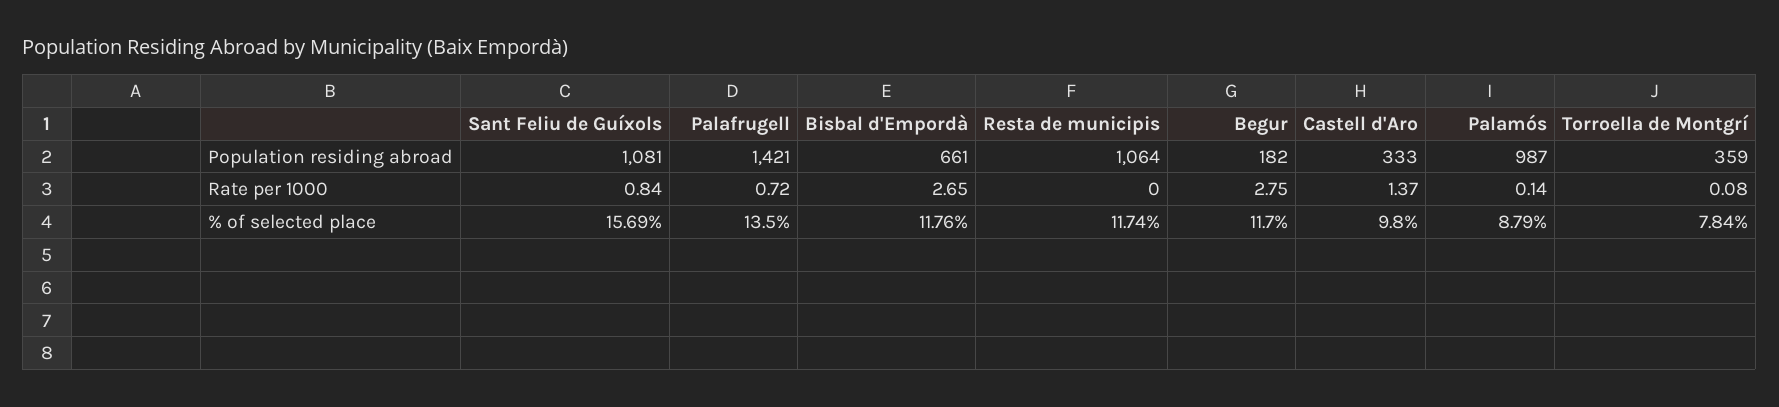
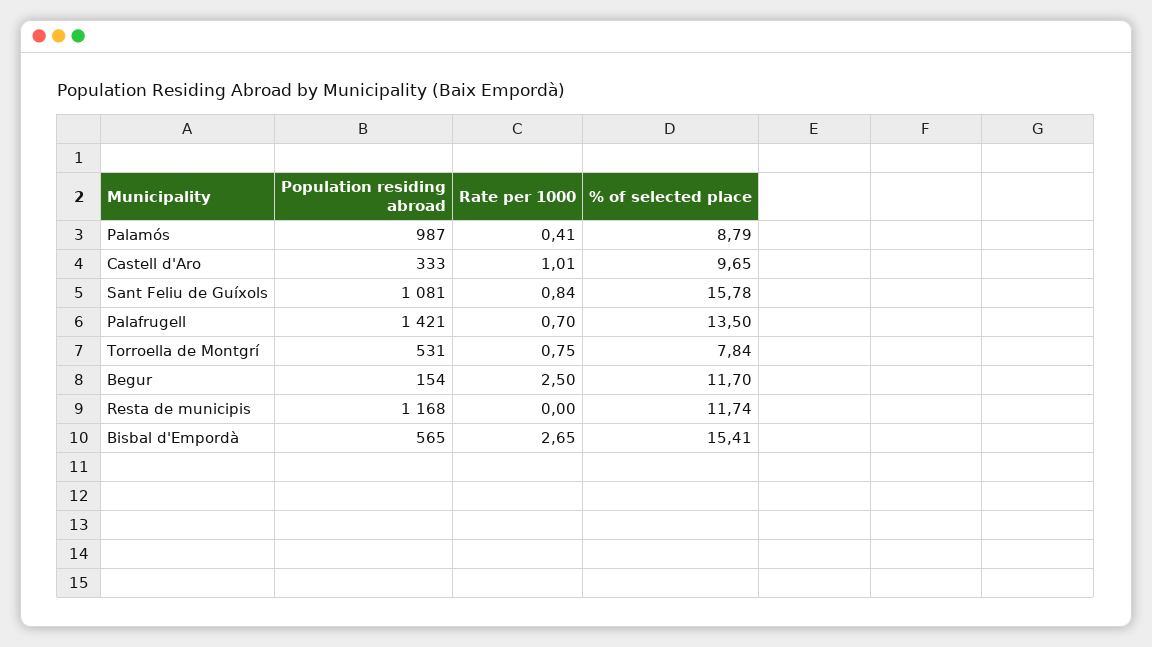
Bisbal d'Empordà, Population residing abroad: 661 -> 565
Resta de municipis, Population residing abroad: 1064 -> 1168
Begur, Population residing abroad: 182 -> 154
Torroella de Montgrí, Population residing abroad: 359 -> 531
Palafrugell, Rate per 1000: 0.72 -> 0.7
Begur, Rate per 1000: 2.75 -> 2.5
Castell d'Aro, Rate per 1000: 1.37 -> 1.01
Palamós, Rate per 1000: 0.14 -> 0.41
Torroella de Montgrí, Rate per 1000: 0.08 -> 0.75
Sant Feliu de Guíxols, % of selected place: 15.69 -> 15.78
Bisbal d'Empordà, % of selected place: 11.76 -> 15.41
Castell d'Aro, % of selected place: 9.8 -> 9.65

